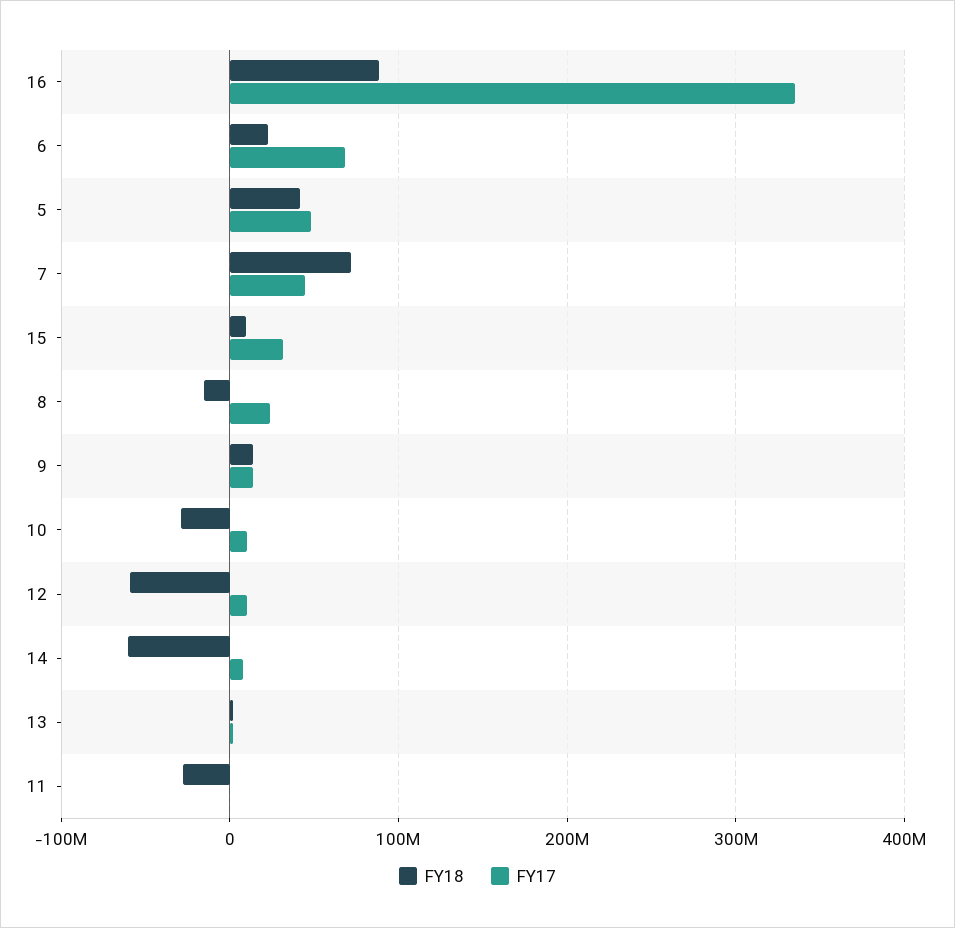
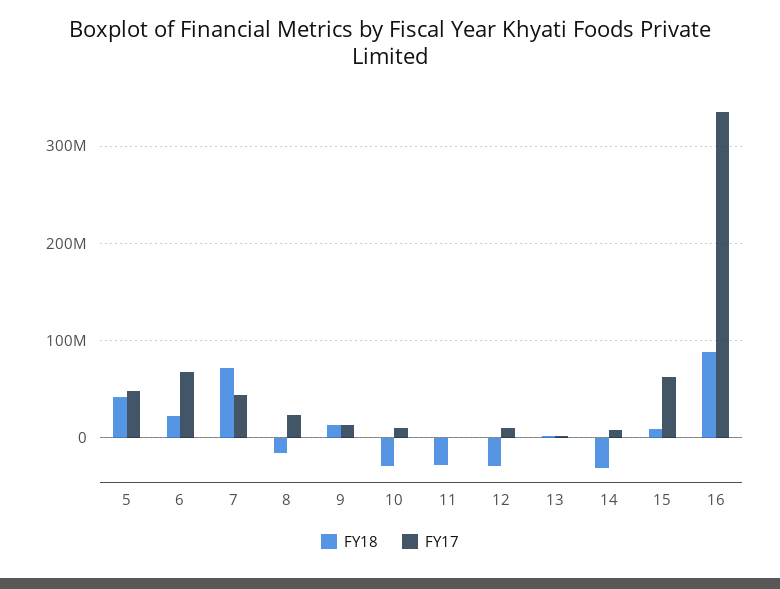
FY17, 15: 30000000 -> 60000000
FY18, 12: -60000000 -> -30000000
FY18, 14: -60000000 -> -30000000

